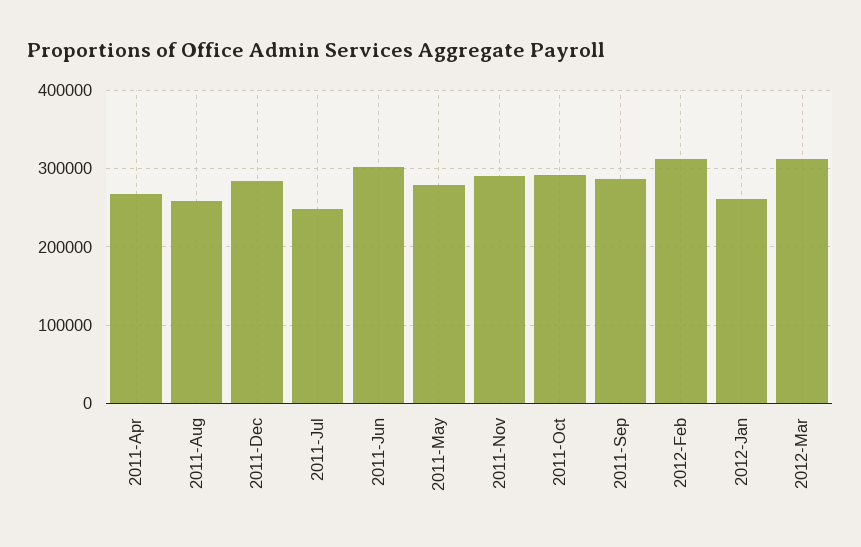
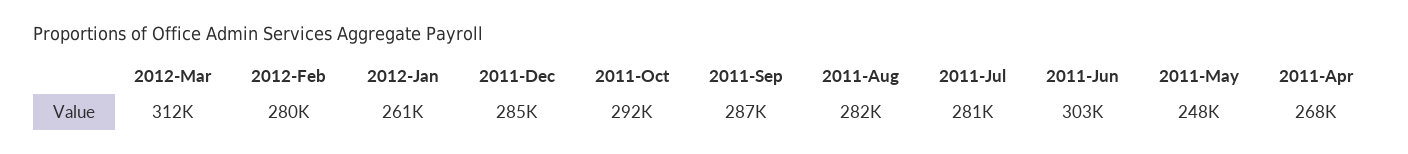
2011-Aug: 260000 -> 282000
2011-Jul: 250000 -> 281000
2011-May: 280000 -> 248000
2011-Nov: 290000 -> none
2012-Feb: 310000 -> 280000

